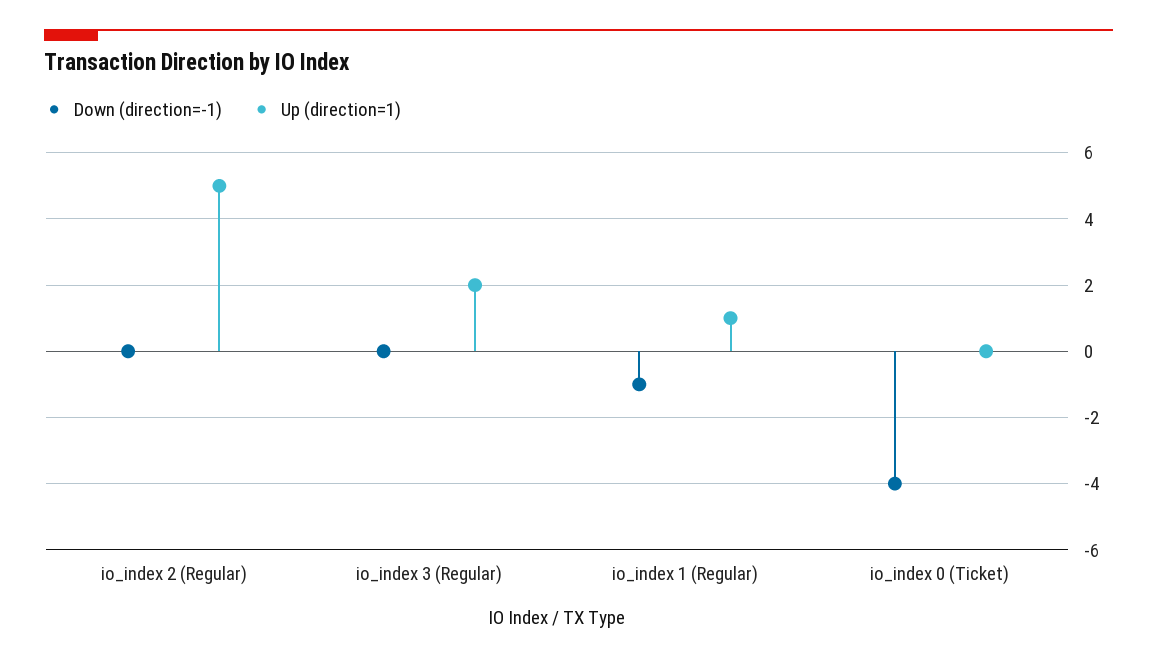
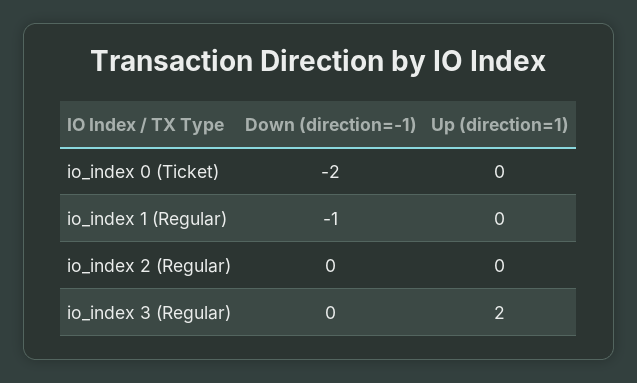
Up (direction=1), io_index 2 (Regular): 5 -> 0
Up (direction=1), io_index 1 (Regular): 1 -> 0
Down (direction=-1), io_index 0 (Ticket): -4 -> -2

